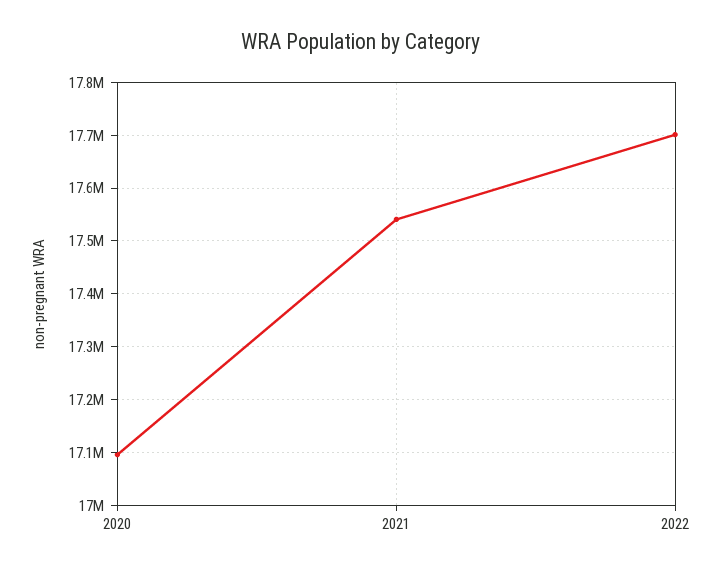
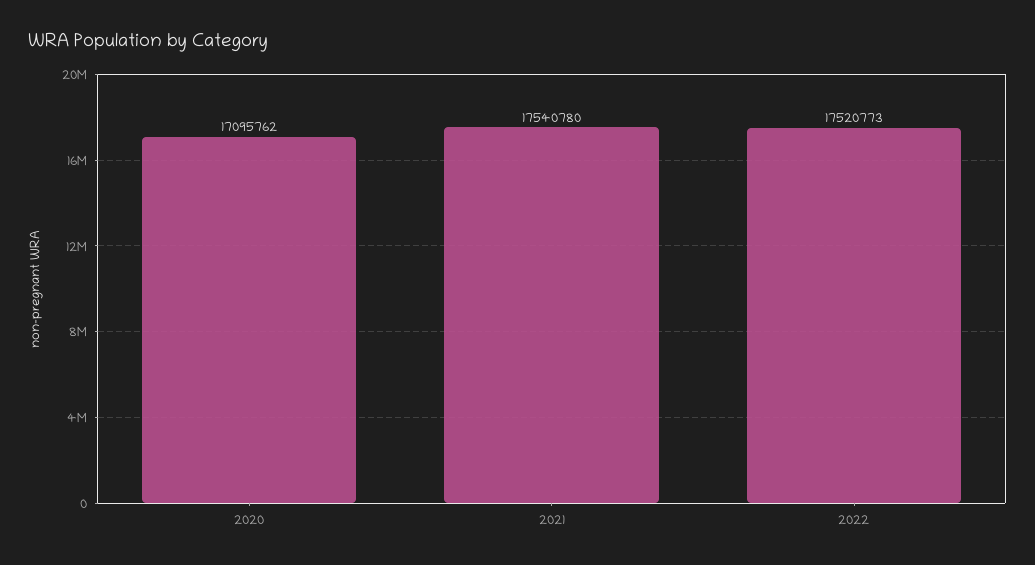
2022: 17700000 -> 17520773

